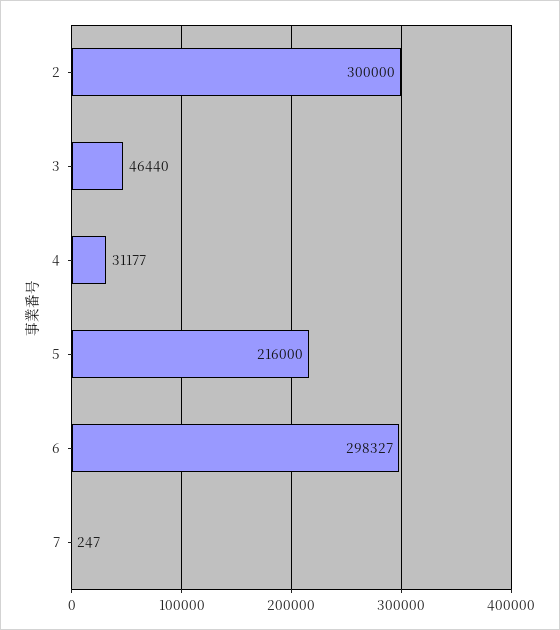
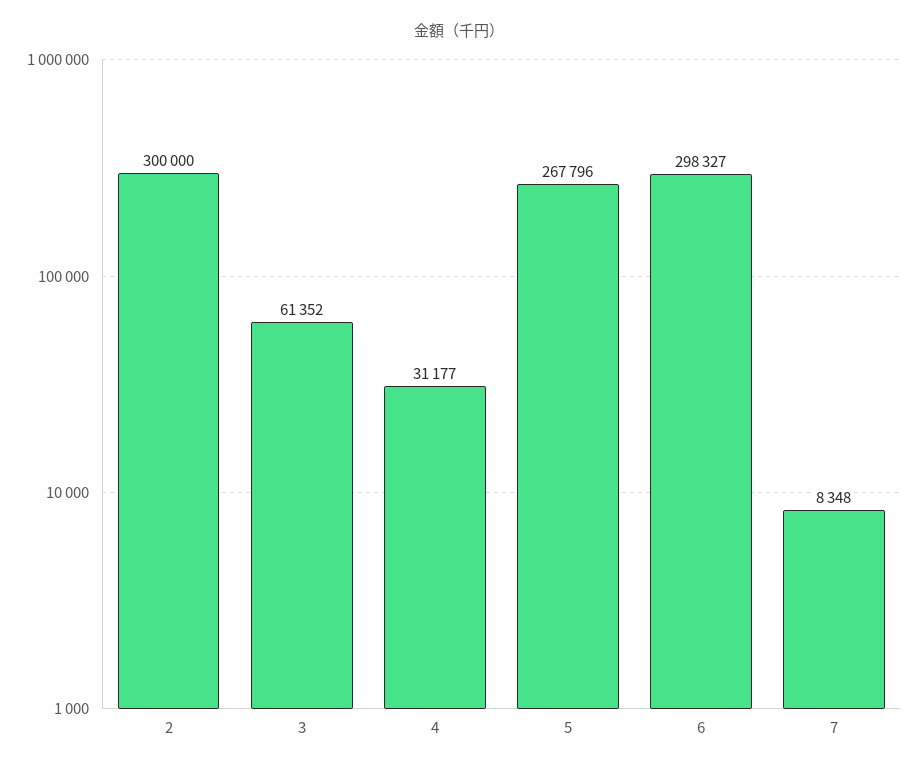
3: 46440 -> 61352
5: 216000 -> 267796
7: 247 -> 8348

